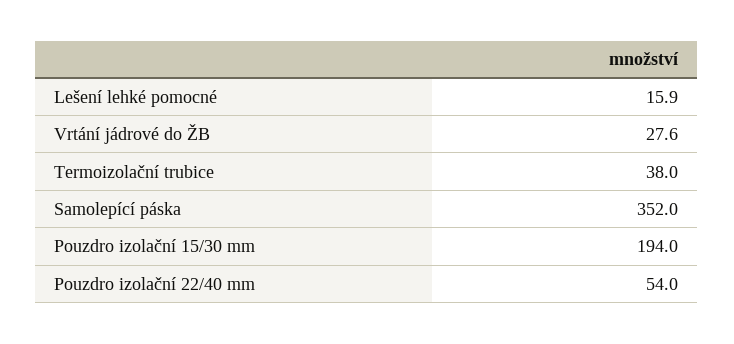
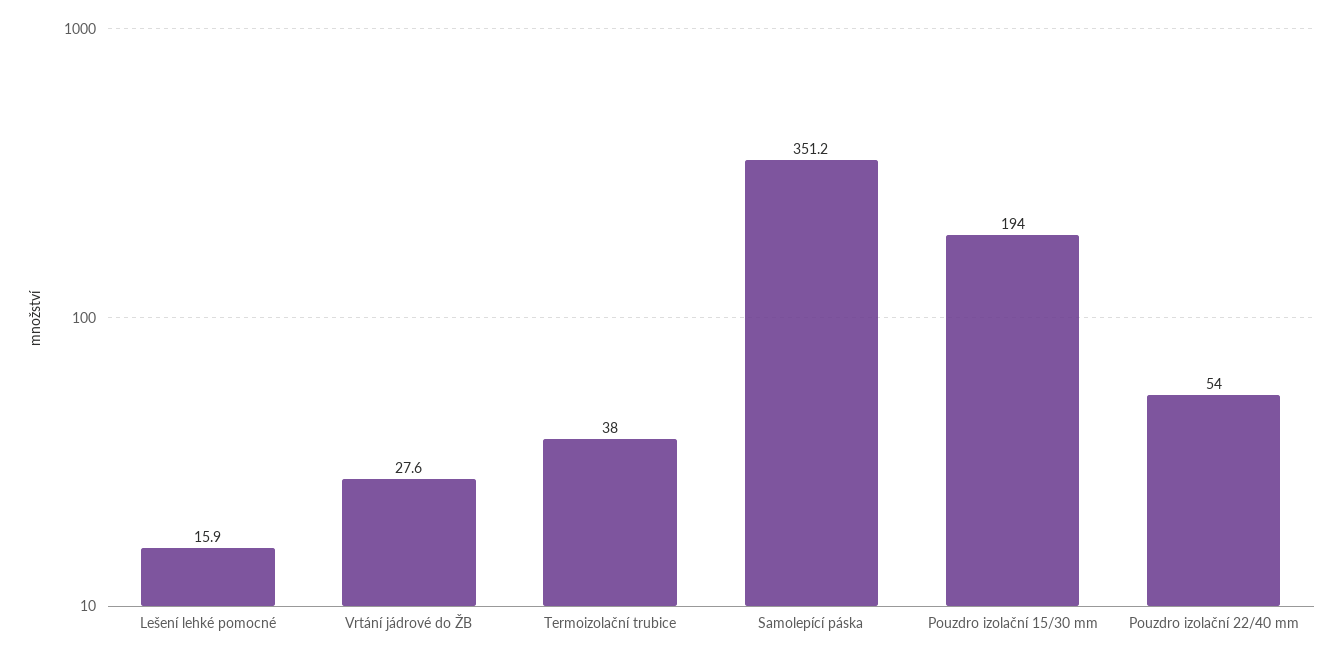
Samolepící páska: 352 -> 351.2

